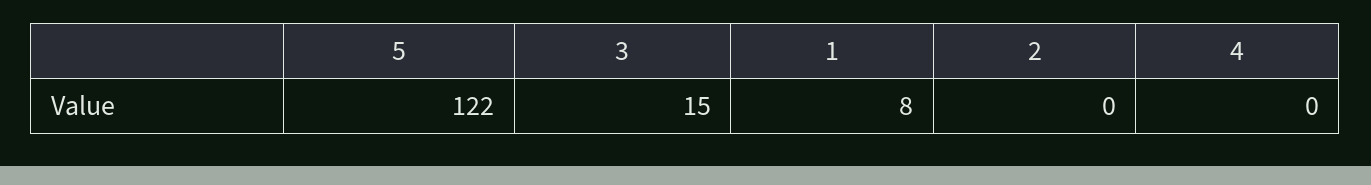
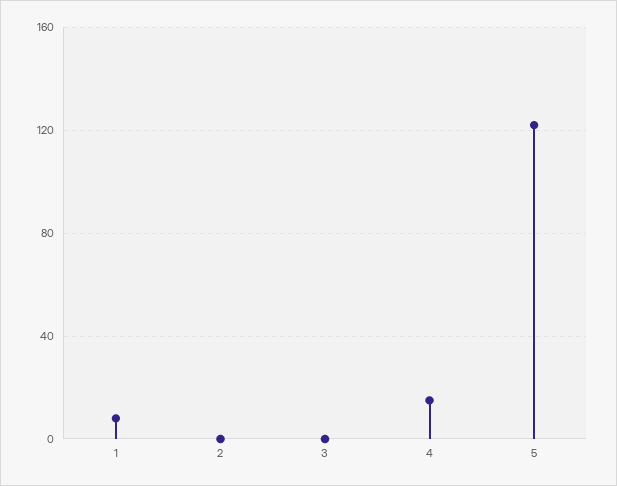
3: 15 -> 0
4: 0 -> 15

